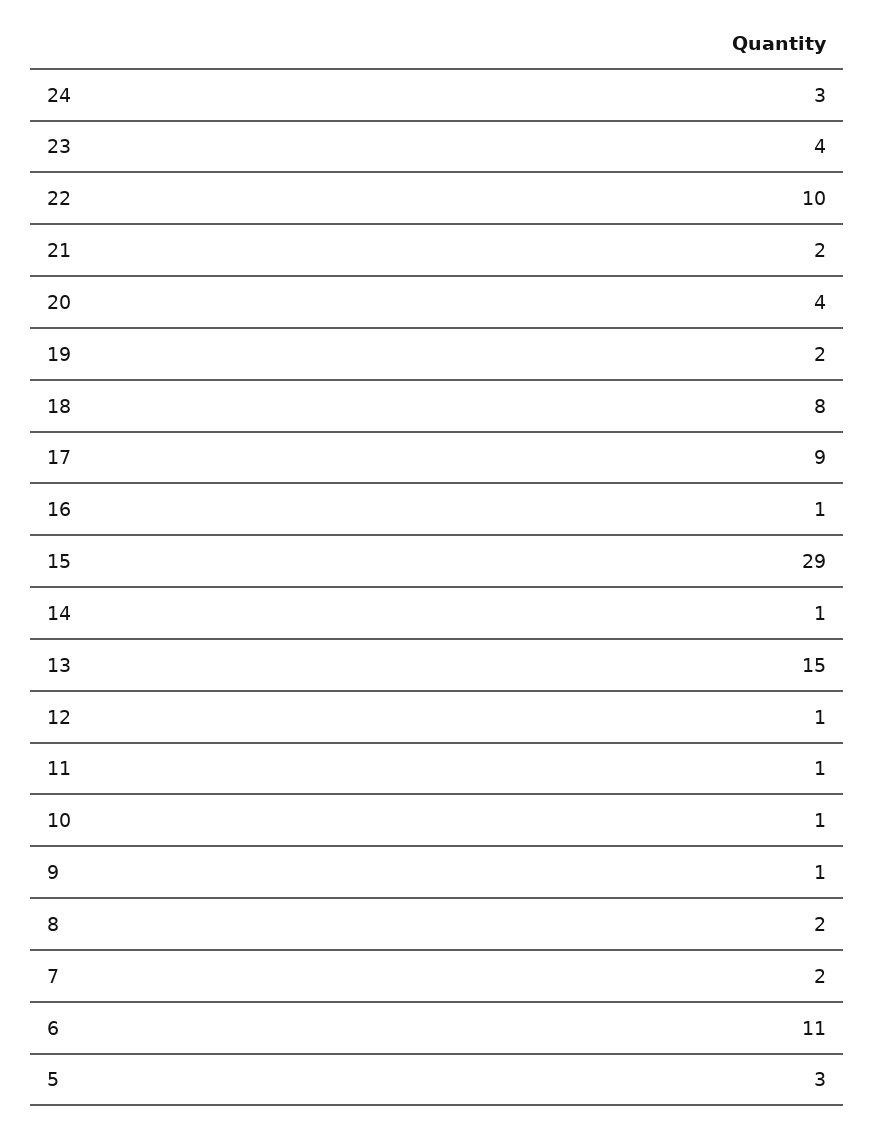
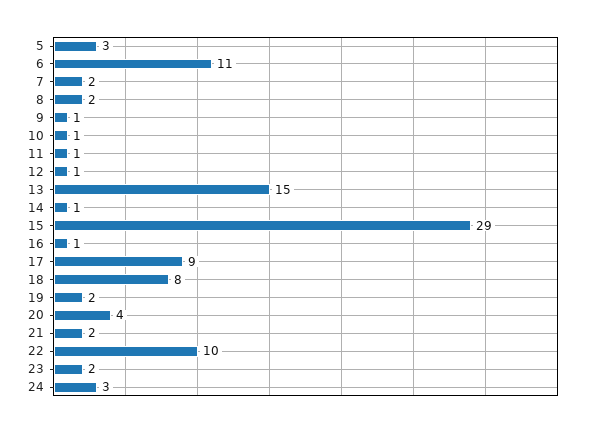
23: 4 -> 2

